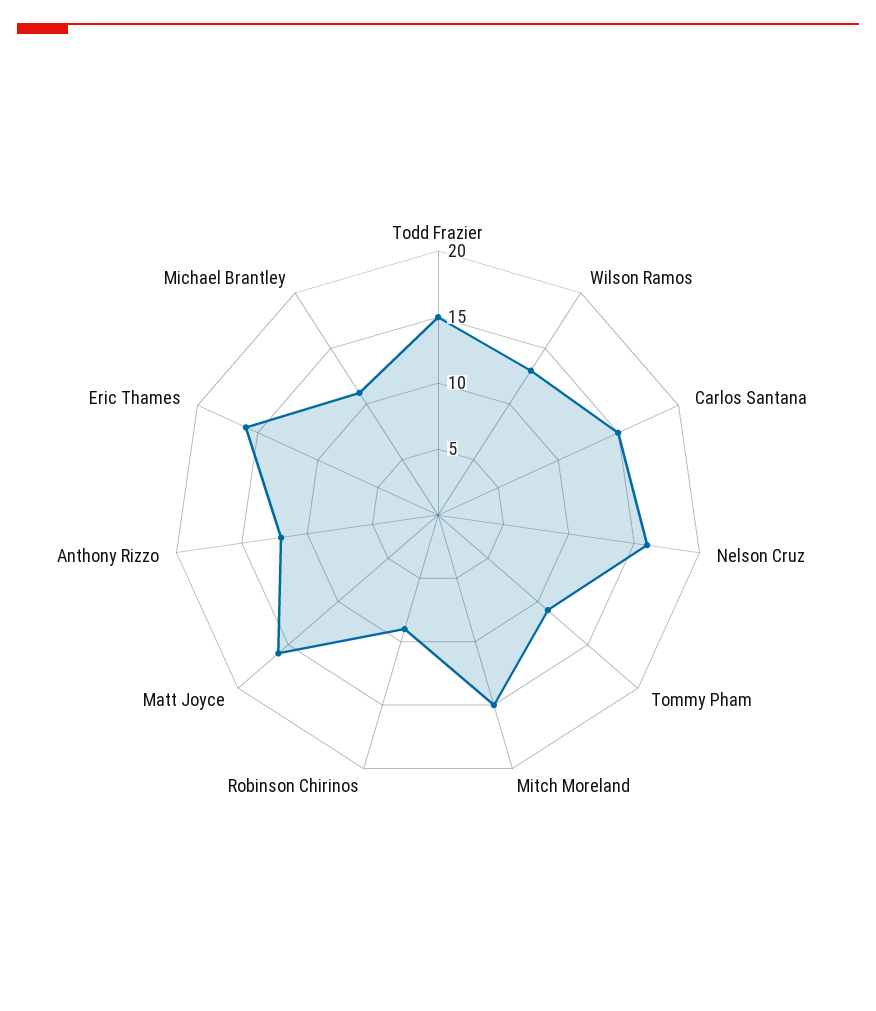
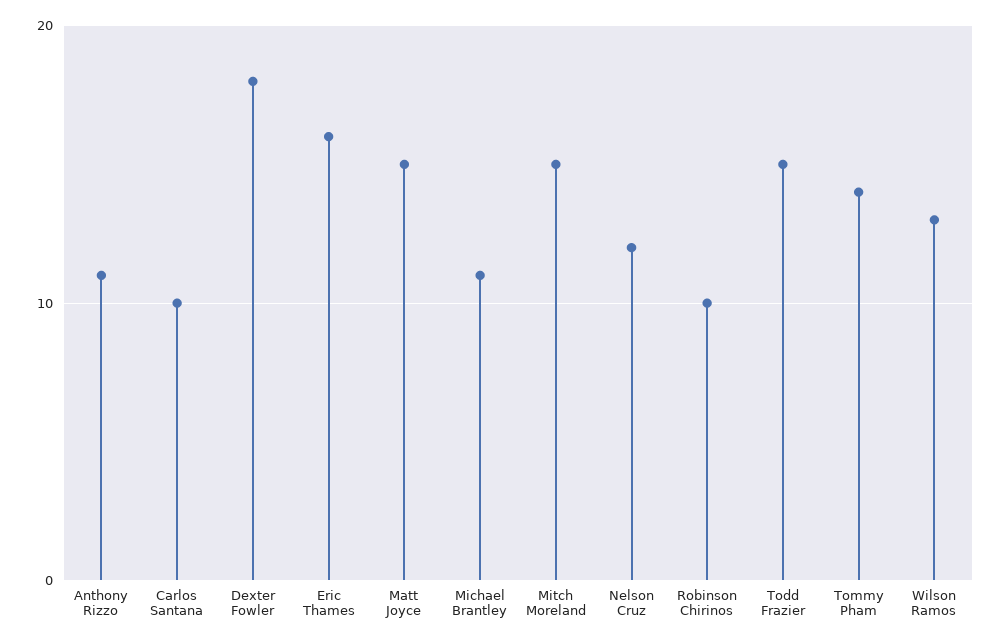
Carlos Santana: 15 -> 10
Nelson Cruz: 16 -> 12
Tommy Pham: 11 -> 14
Robinson Chirinos: 9 -> 10
Matt Joyce: 16 -> 15
Anthony Rizzo: 12 -> 11
Dexter Fowler: none -> 18

